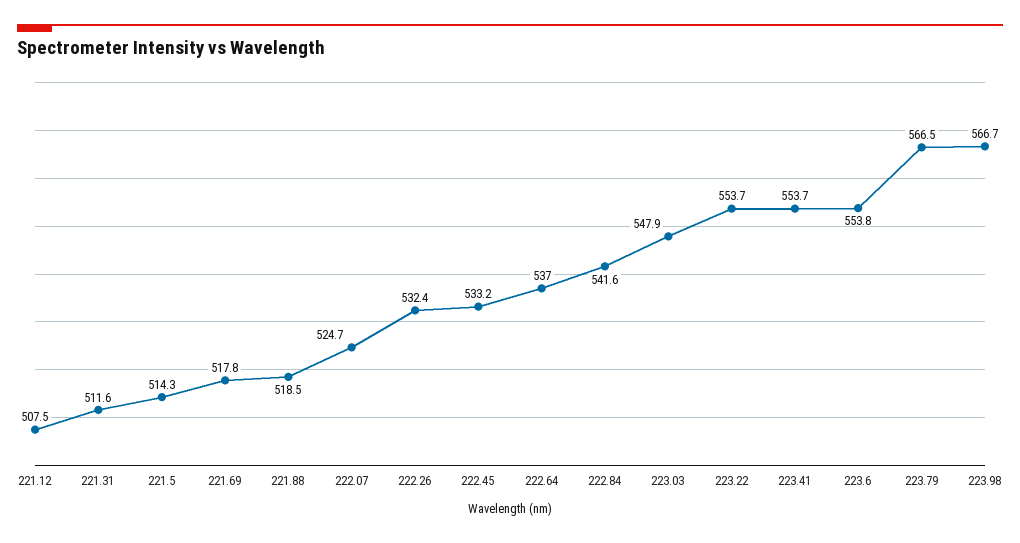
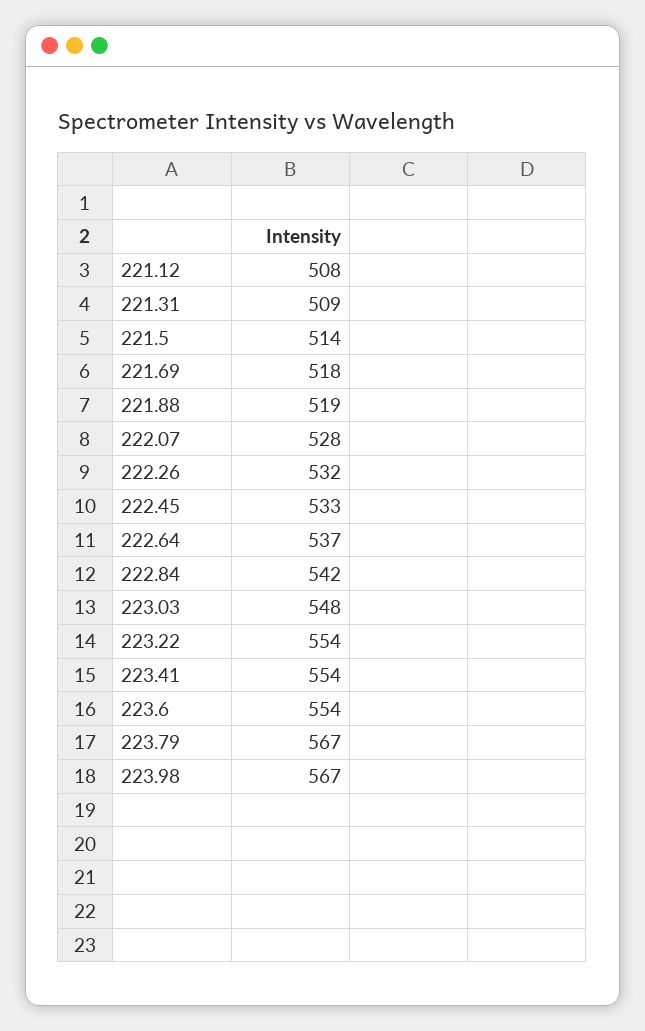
221.31: 511.6 -> 509
222.07: 524.7 -> 528

